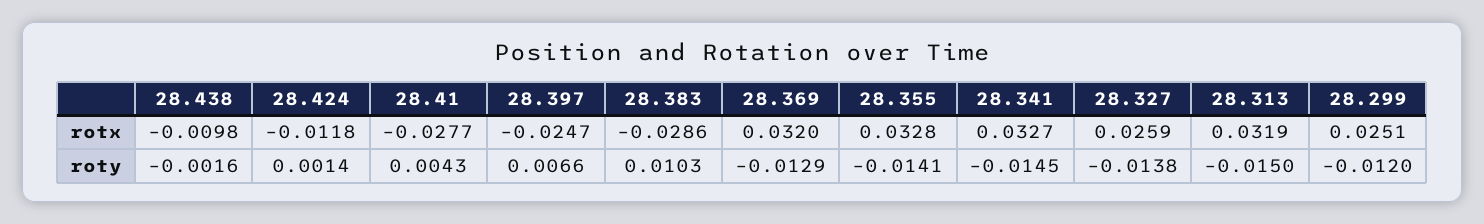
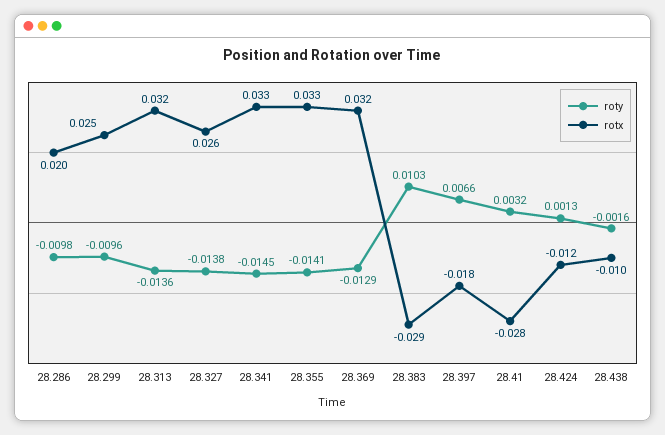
rotx, 28.397: -0.0247 -> -0.018
roty, 28.424: 0.0014 -> 0.0013
roty, 28.41: 0.0043 -> 0.0032
roty, 28.313: -0.015 -> -0.0136
roty, 28.299: -0.012 -> -0.0096
roty, 28.286: none -> -0.0098
rotx, 28.286: none -> 0.02

